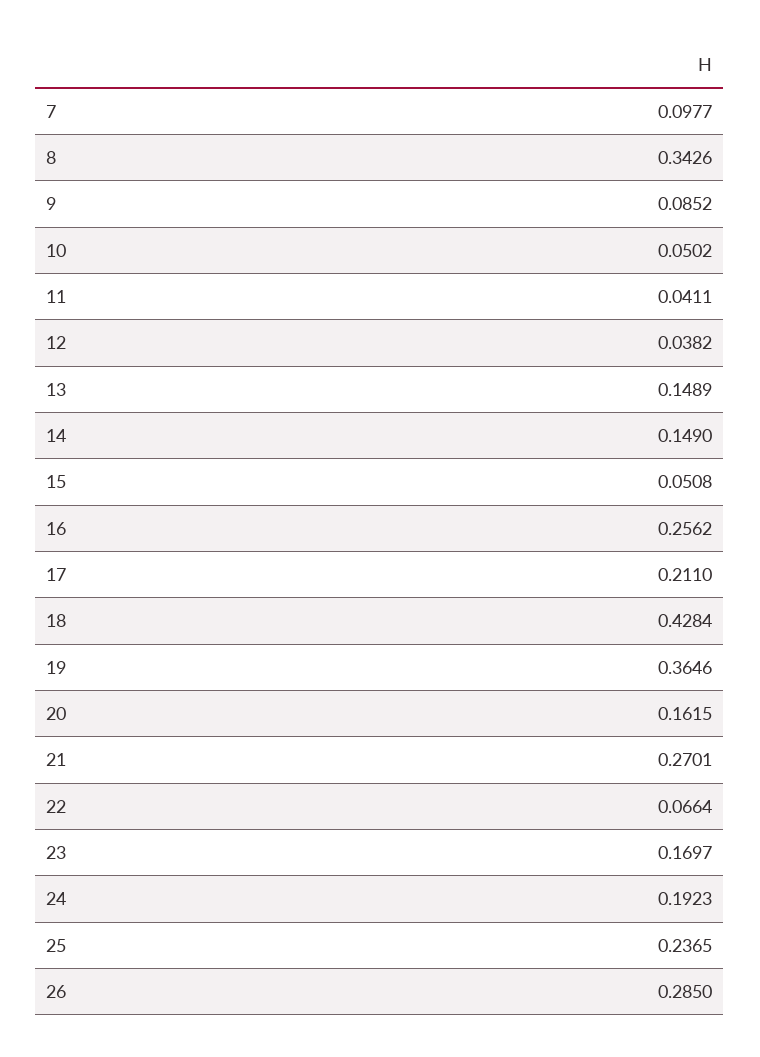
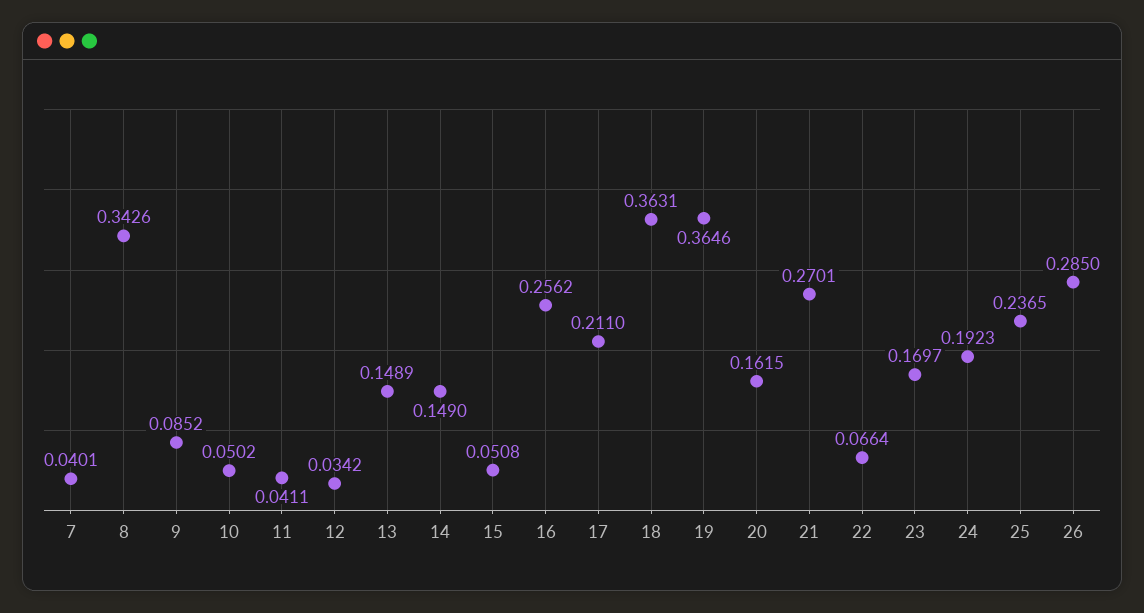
7: 0.0977 -> 0.0401
12: 0.0382 -> 0.0342
18: 0.4284 -> 0.3631

